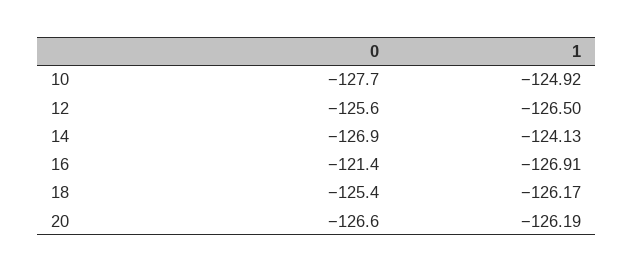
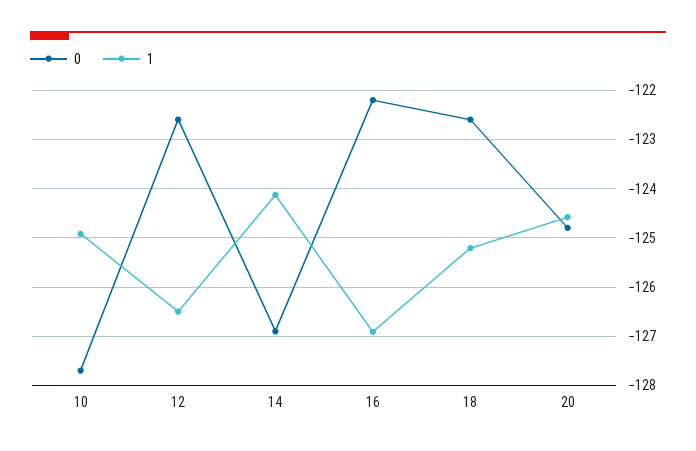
0, 12: -125.6 -> -122.6
0, 16: -121.4 -> -122.2
0, 18: -125.4 -> -122.6
1, 18: -126.17 -> -125.2
0, 20: -126.6 -> -124.8
1, 20: -126.19 -> -124.6

